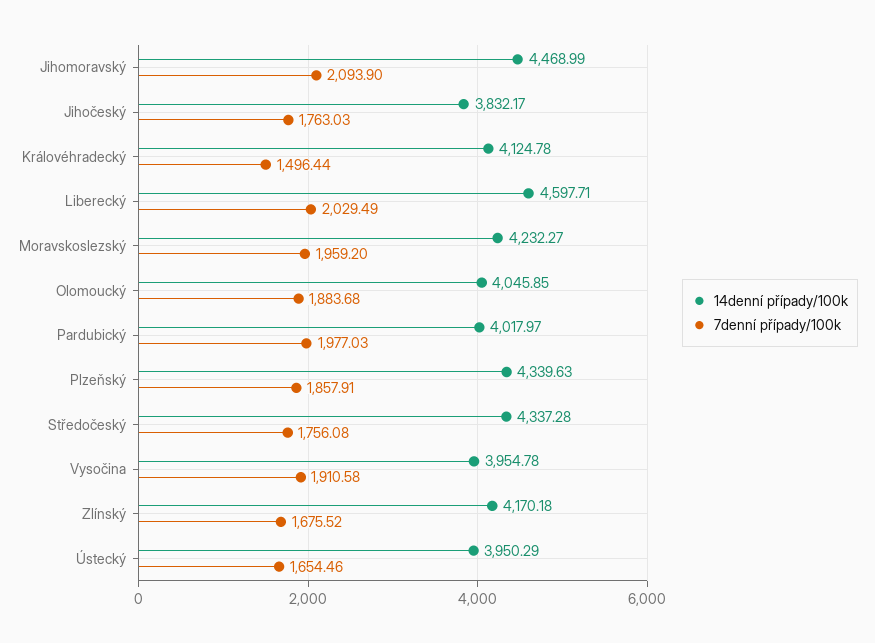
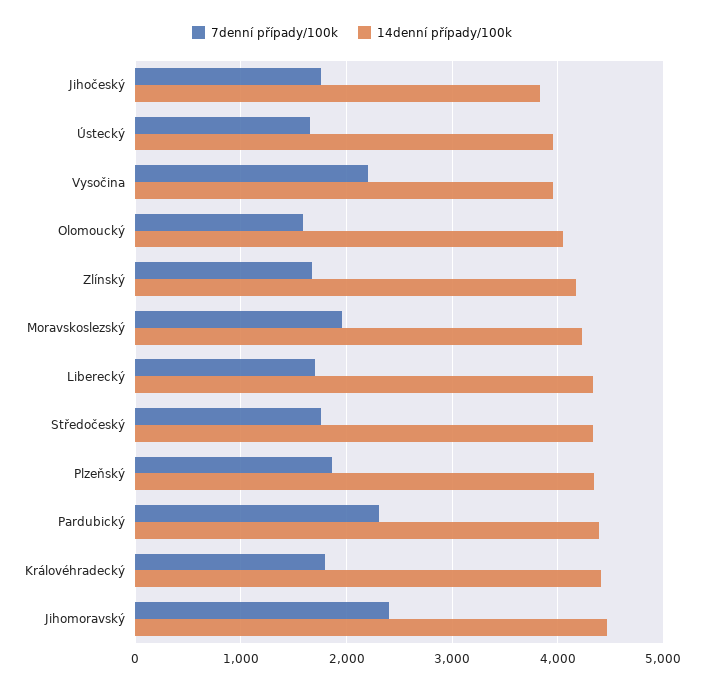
7denní případy/100k, Jihomoravský: 2093.9 -> 2400
14denní případy/100k, Královéhradecký: 4124.78 -> 4400
7denní případy/100k, Královéhradecký: 1496.44 -> 1800
14denní případy/100k, Liberecký: 4597.71 -> 4300
7denní případy/100k, Liberecký: 2029.49 -> 1700
7denní případy/100k, Olomoucký: 1883.68 -> 1600
14denní případy/100k, Pardubický: 4017.97 -> 4400
7denní případy/100k, Pardubický: 1977.03 -> 2300
7denní případy/100k, Vysočina: 1910.58 -> 2200

